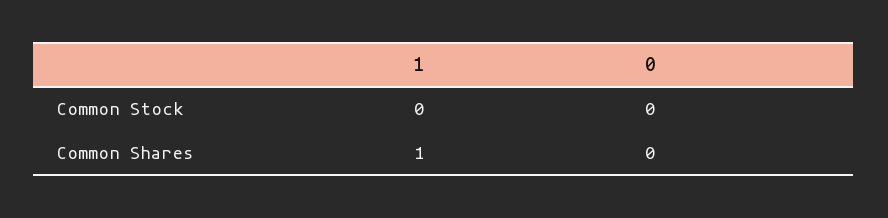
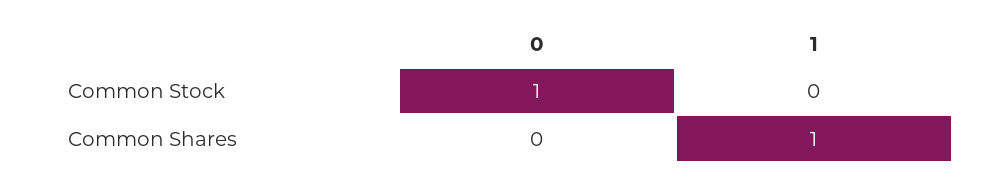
0, Common Stock: 0 -> 1

